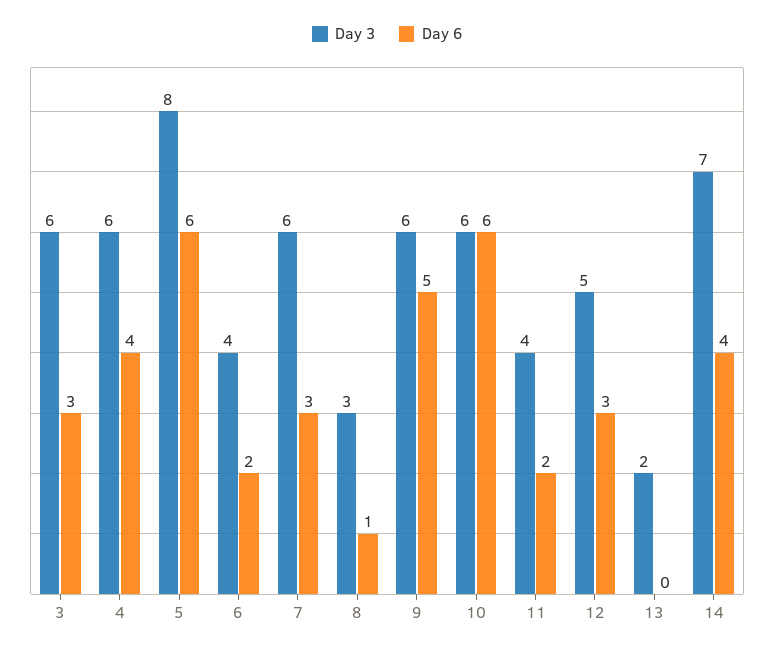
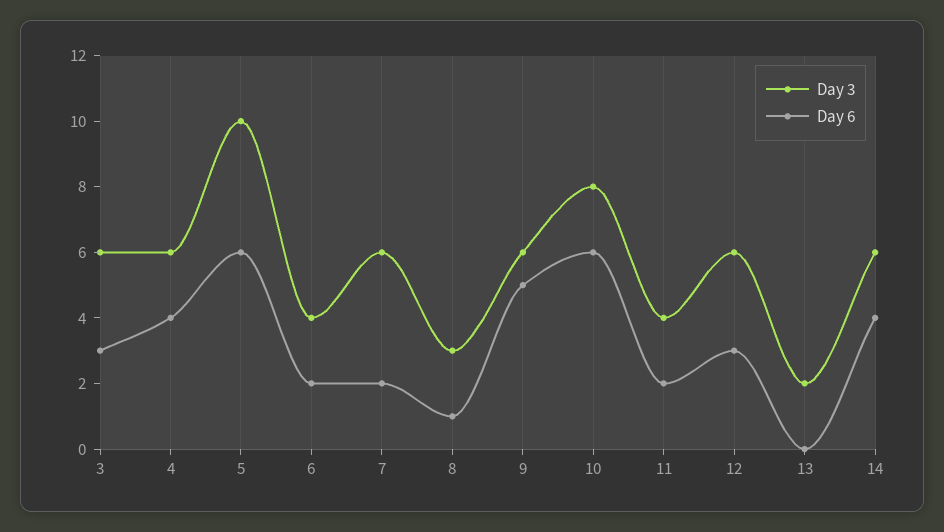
Day 3, 5: 8 -> 10
Day 6, 7: 3 -> 2
Day 3, 10: 6 -> 8
Day 3, 12: 5 -> 6
Day 3, 14: 7 -> 6

